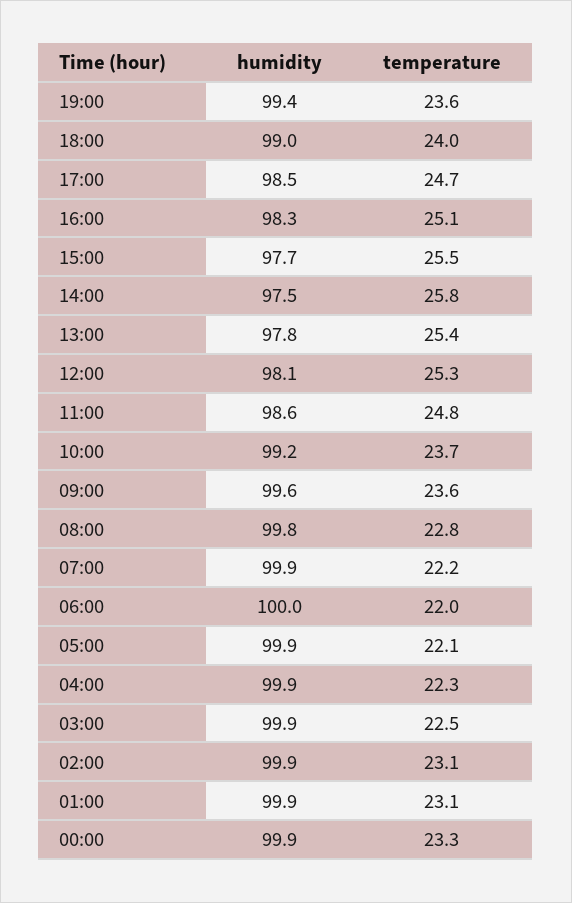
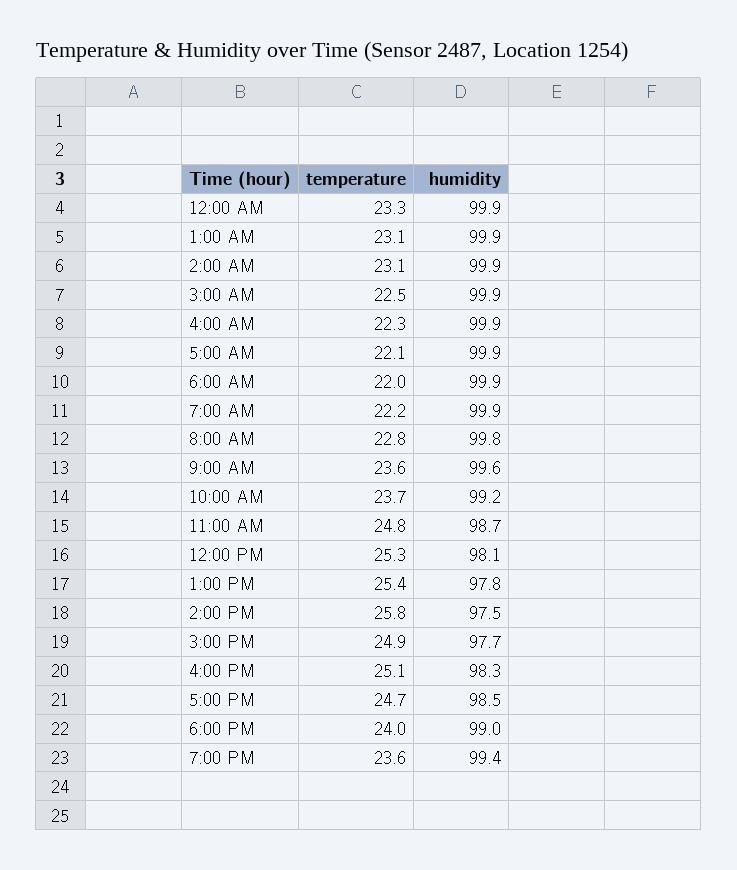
temperature, 15:00: 25.5 -> 24.9
humidity, 11:00: 98.6 -> 98.7
humidity, 06:00: 100 -> 99.9

